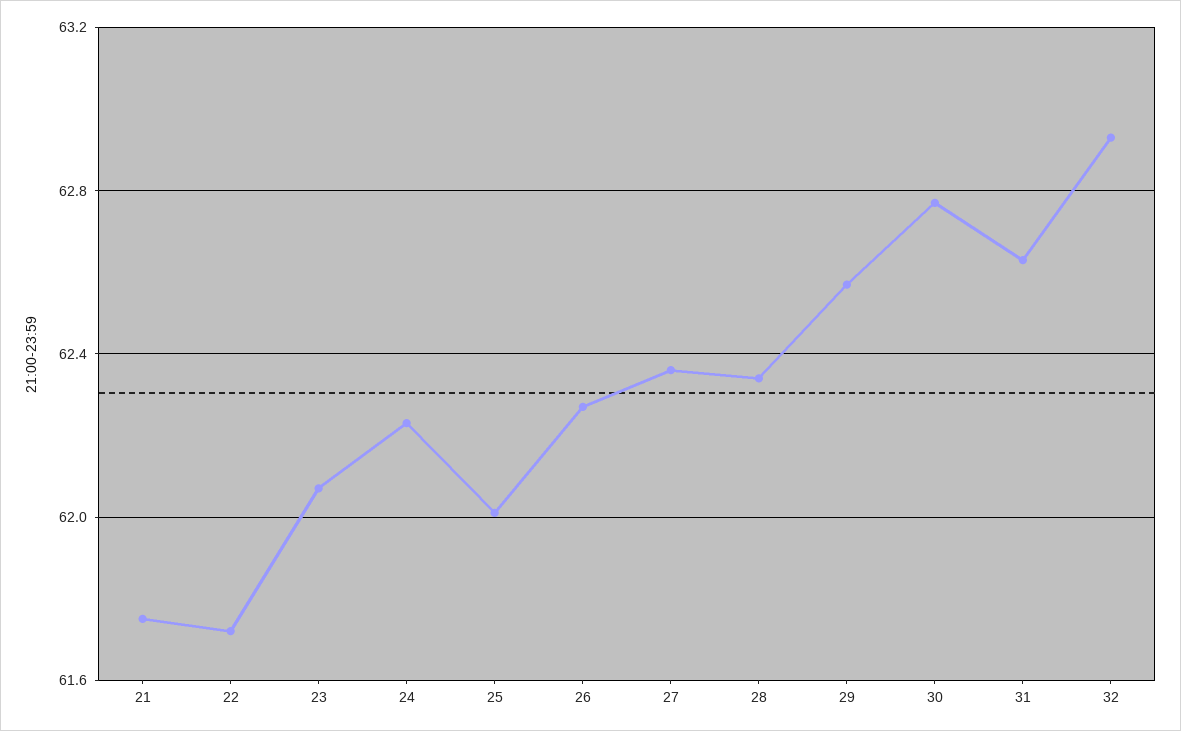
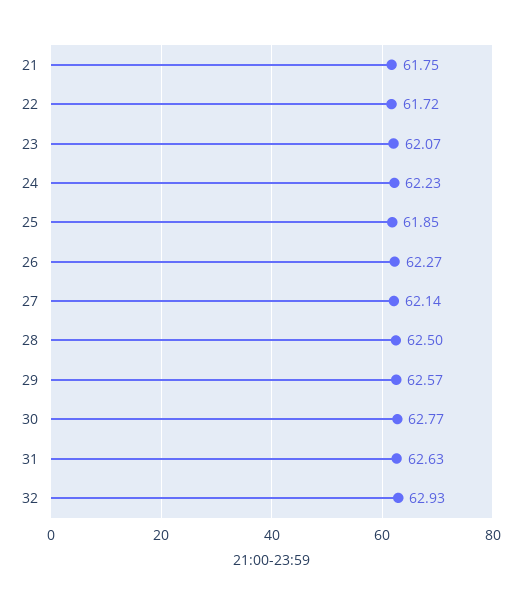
25: 62 -> 61.85
27: 62.35 -> 62.14
28: 62.35 -> 62.5

